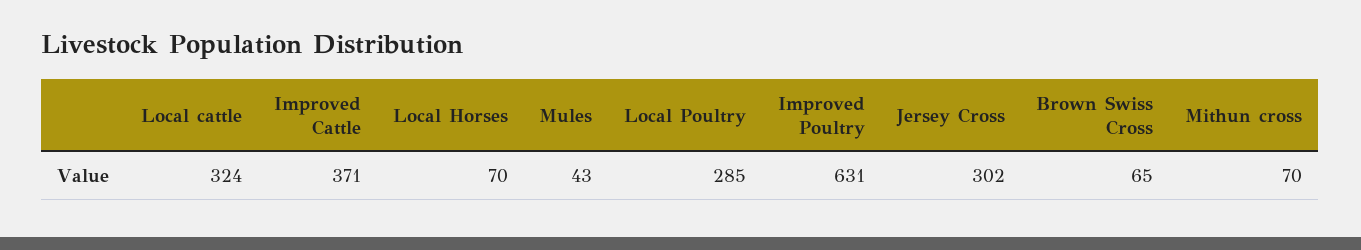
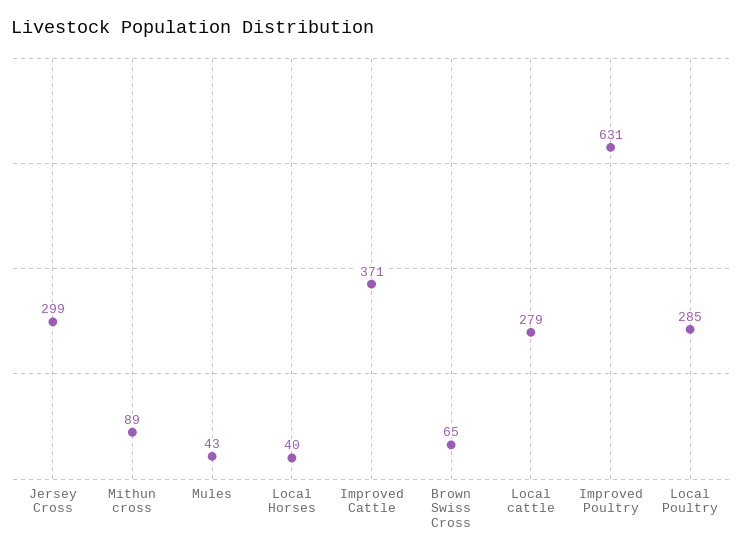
Local cattle: 324 -> 279
Local Horses: 70 -> 40
Jersey Cross: 302 -> 299
Mithun cross: 70 -> 89

